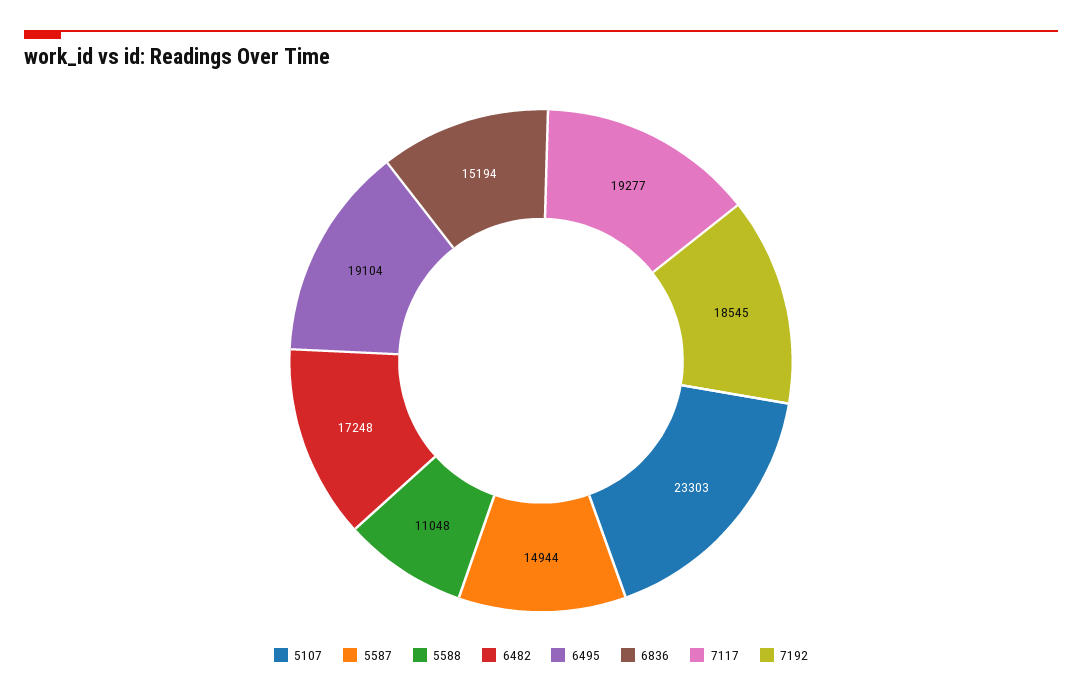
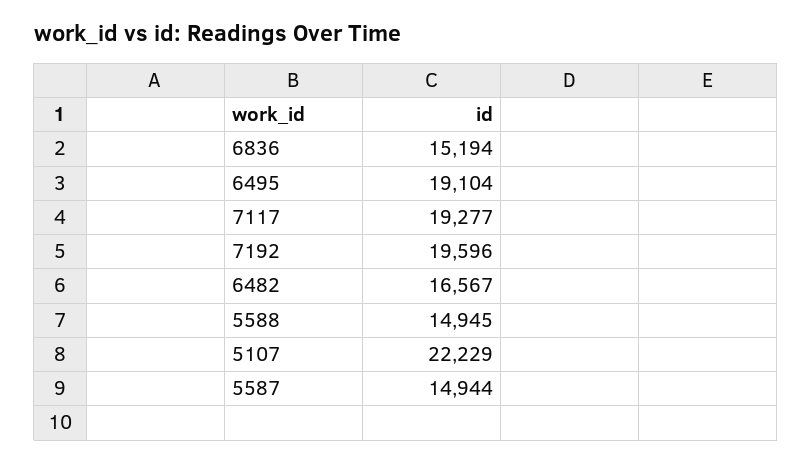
5107: 23303 -> 22229
5588: 11048 -> 14945
6482: 17248 -> 16567
7192: 18545 -> 19596

